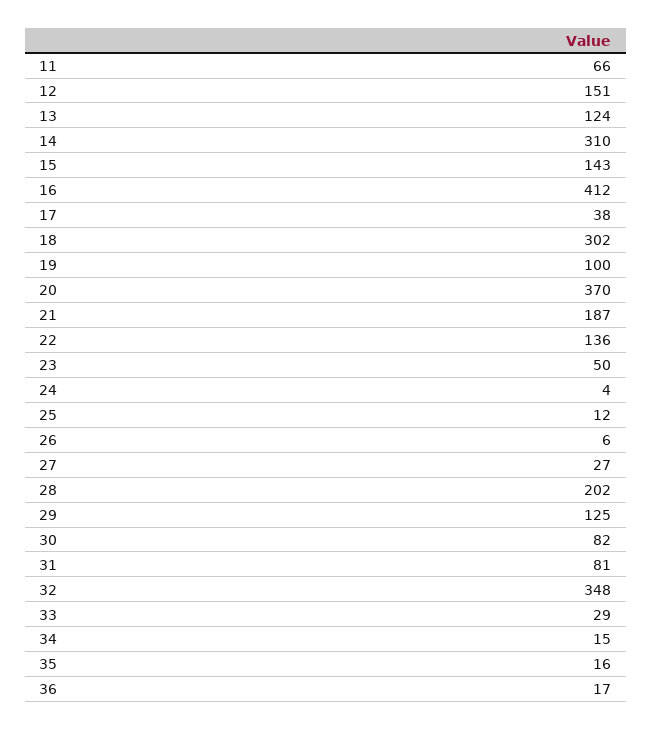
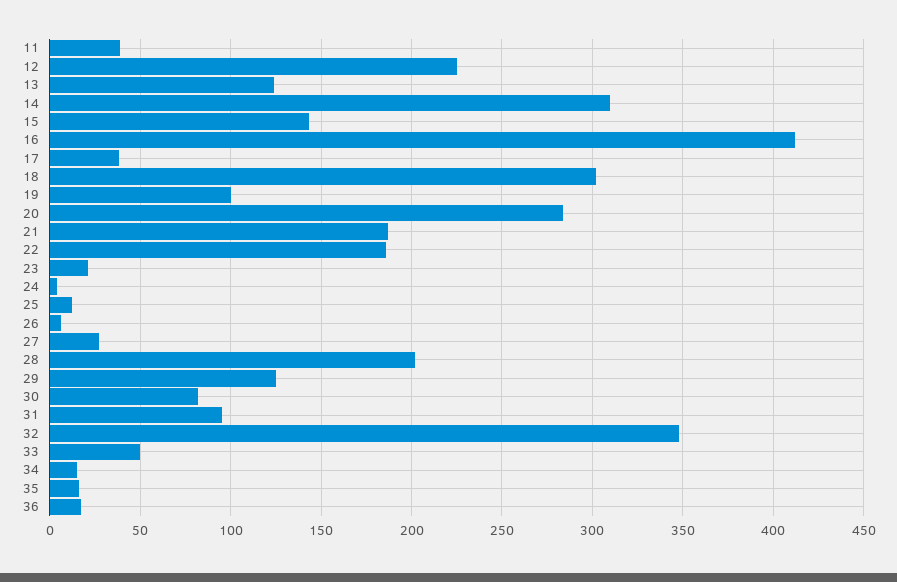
11: 66 -> 40
12: 151 -> 225
20: 370 -> 285
22: 136 -> 185
23: 50 -> 20
31: 81 -> 95
33: 29 -> 50

